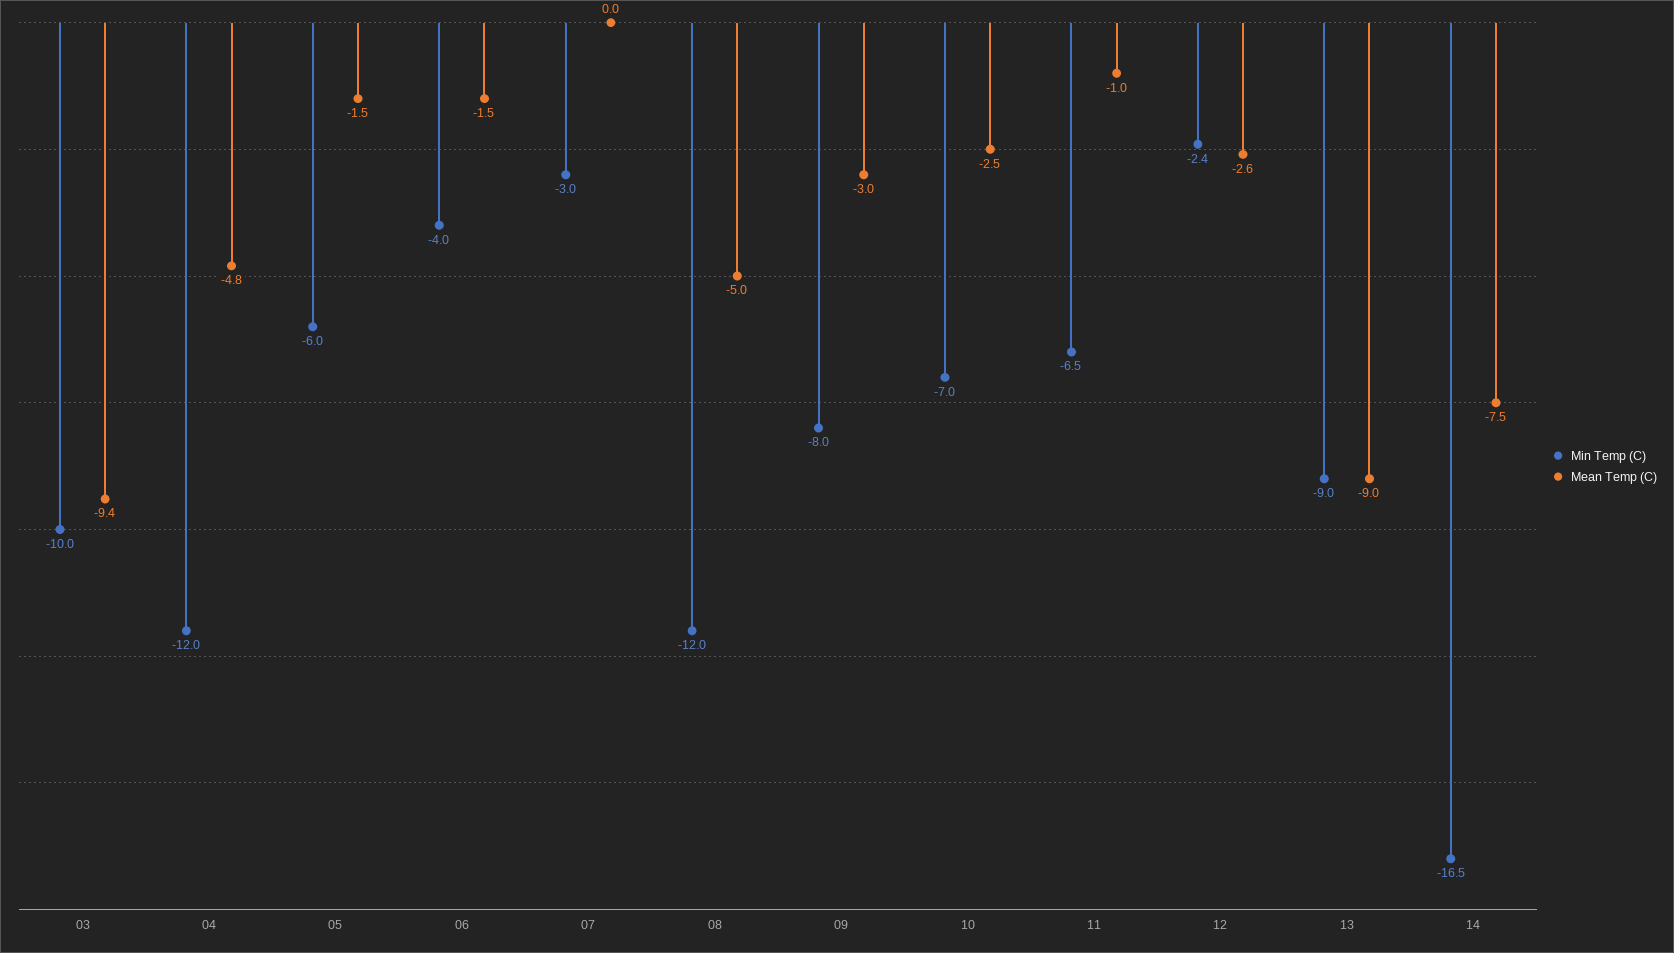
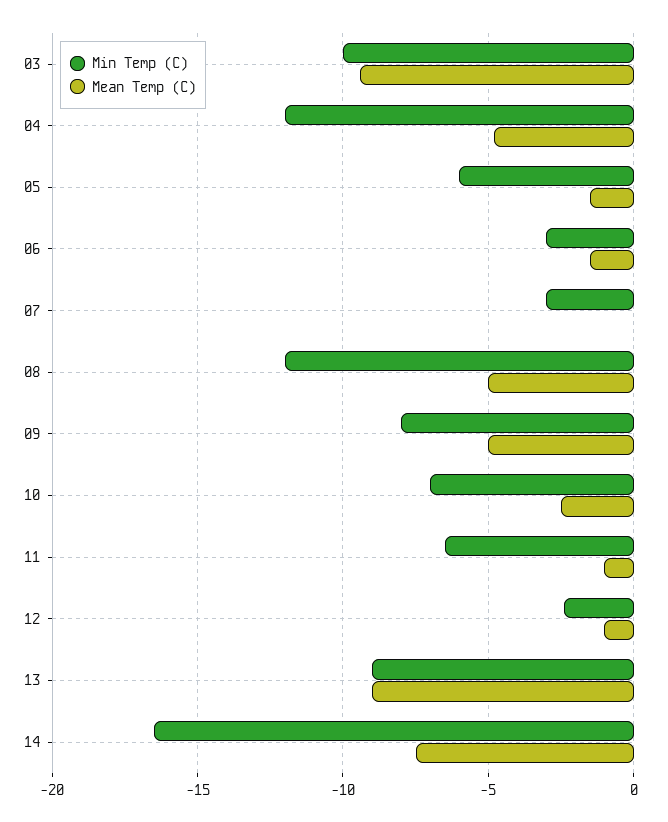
Min Temp (C), 06: -4 -> -3
Mean Temp (C), 09: -3 -> -5
Mean Temp (C), 12: -2.6 -> -1

